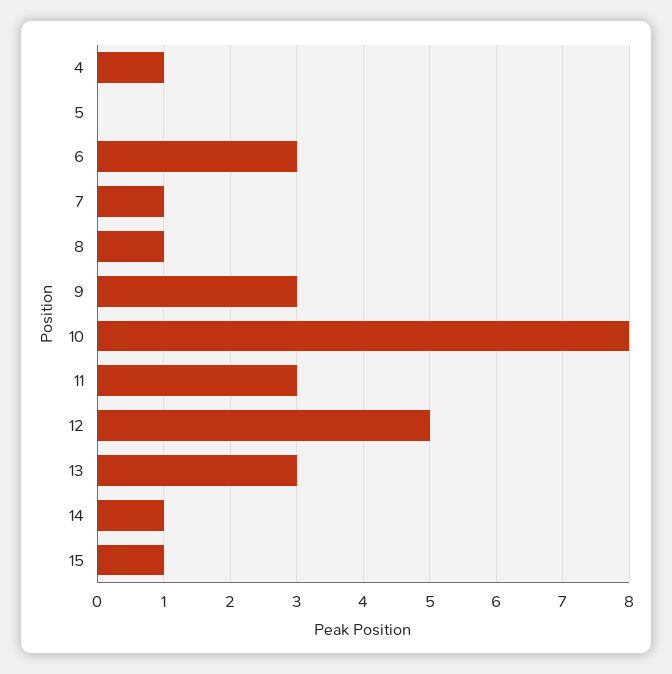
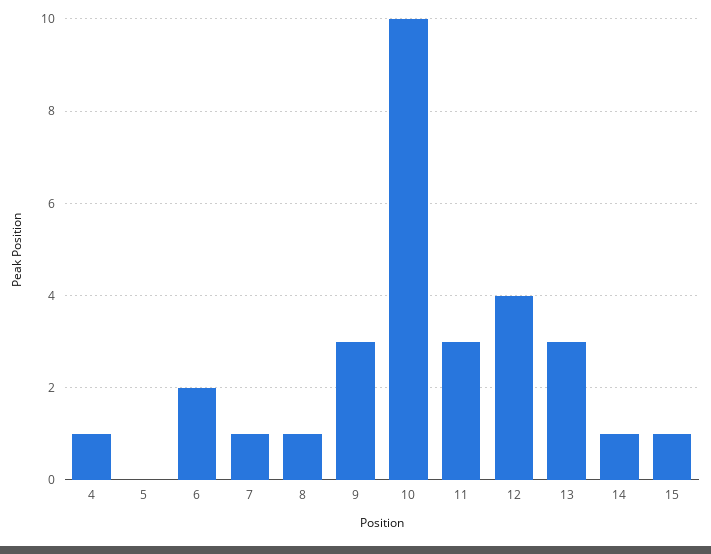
6: 3 -> 2
10: 8 -> 10
12: 5 -> 4

